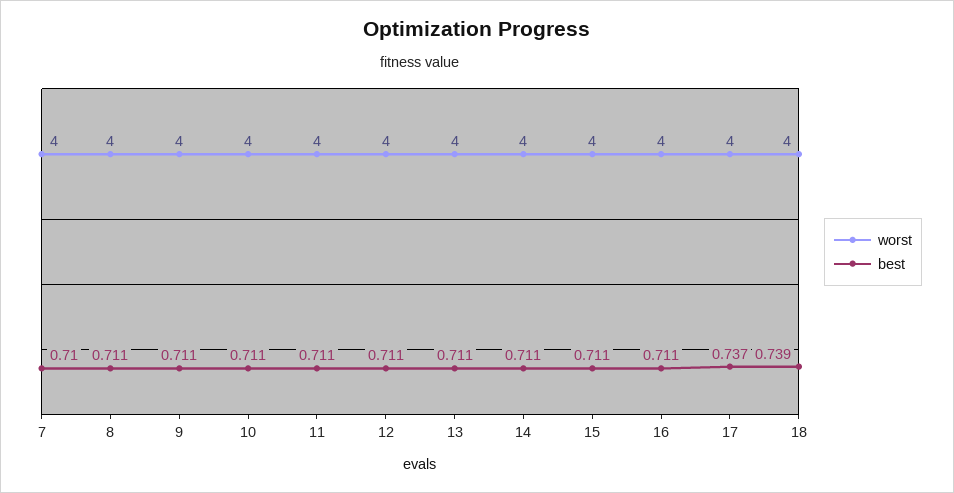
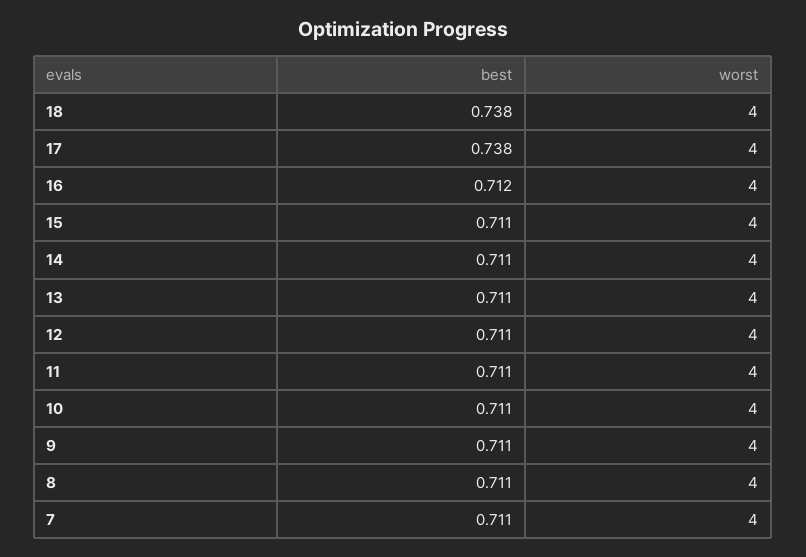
best, 7: 0.71 -> 0.711
best, 16: 0.711 -> 0.712
best, 17: 0.737 -> 0.738
best, 18: 0.739 -> 0.738

